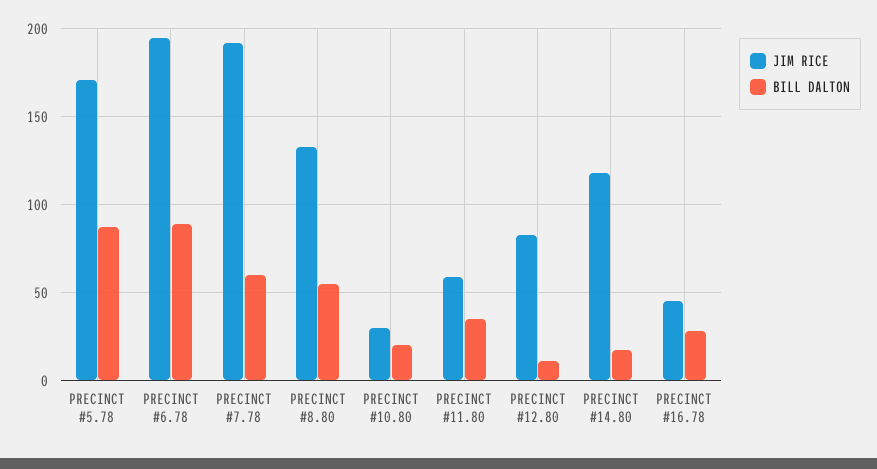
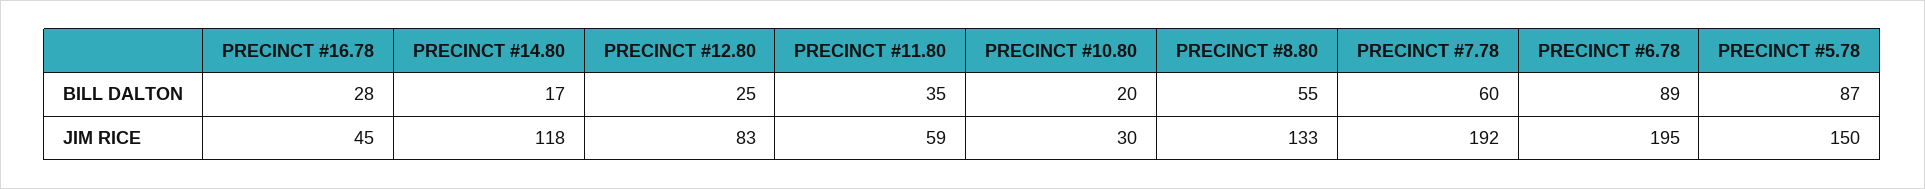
JIM RICE, PRECINCT #5.78: 170 -> 150
BILL DALTON, PRECINCT #12.80: 10 -> 25

